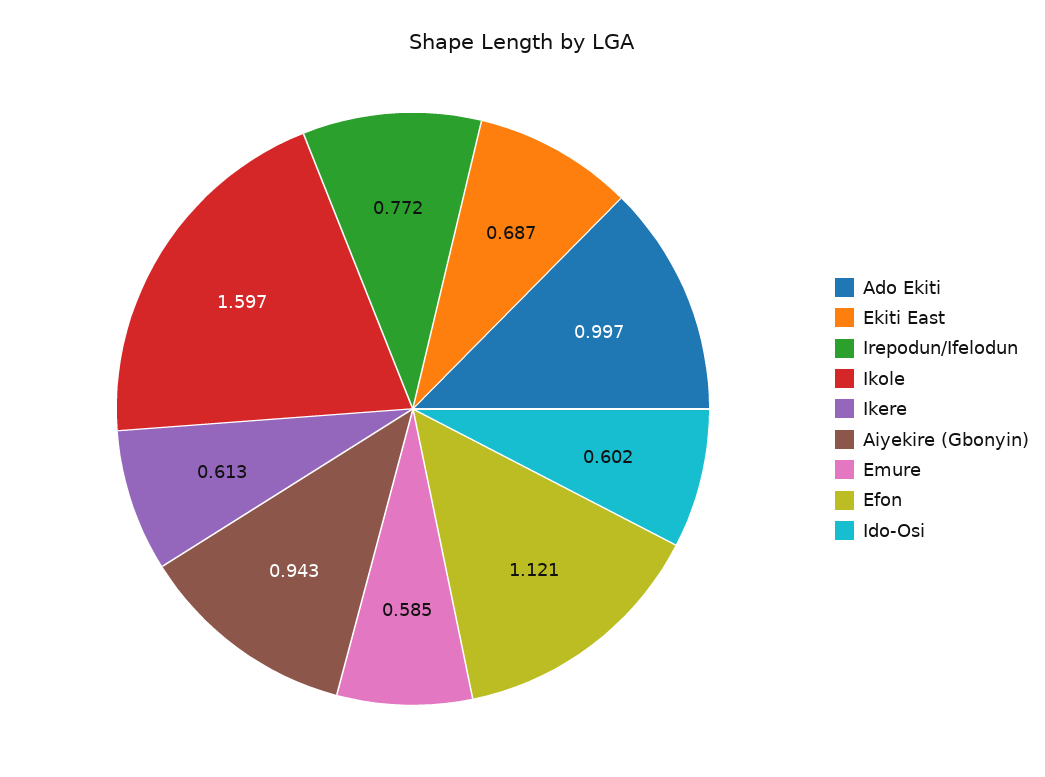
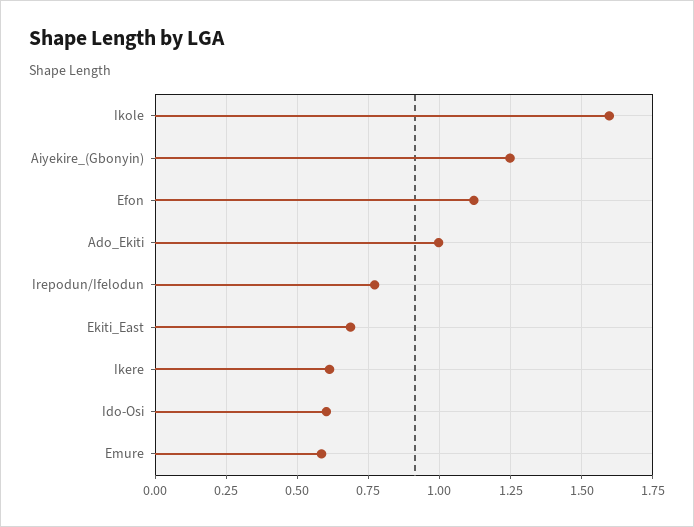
Aiyekire (Gbonyin): 0.943 -> 1.25

